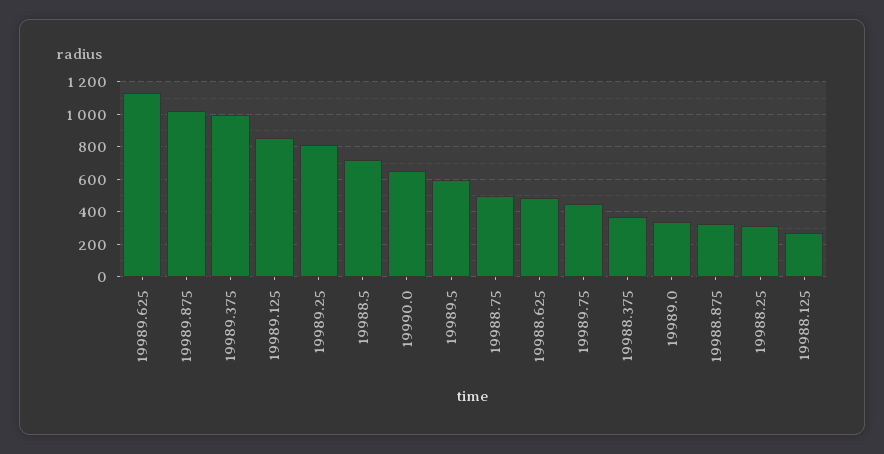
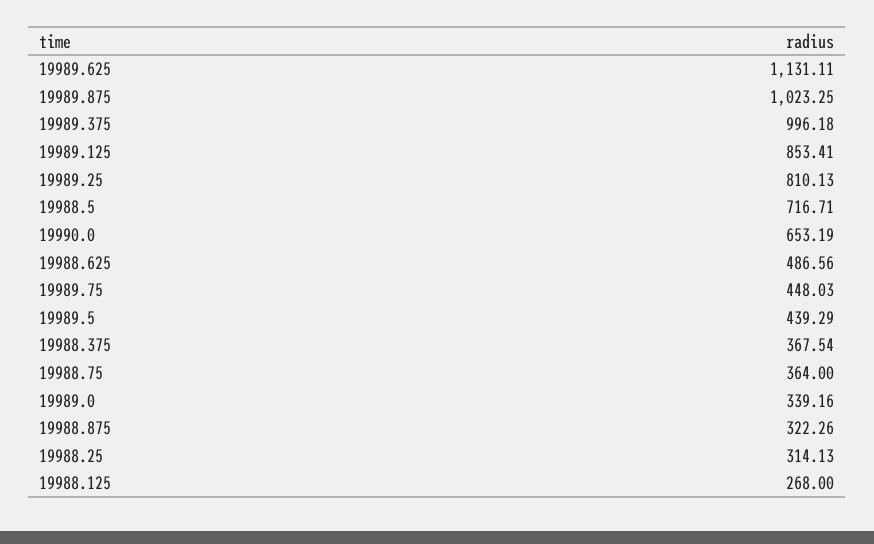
19989.5: 600 -> 439.29
19988.75: 500 -> 364

